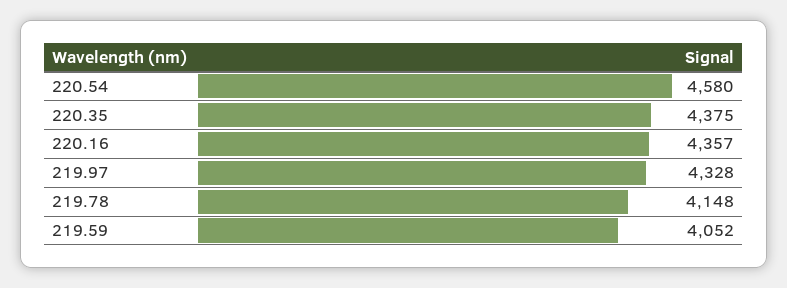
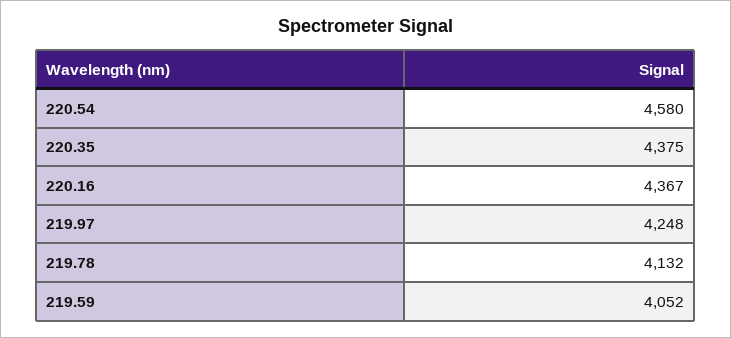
220.16: 4357 -> 4367
219.97: 4328 -> 4248
219.78: 4148 -> 4132

